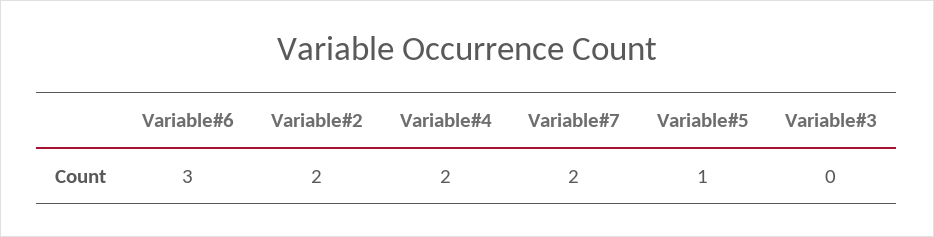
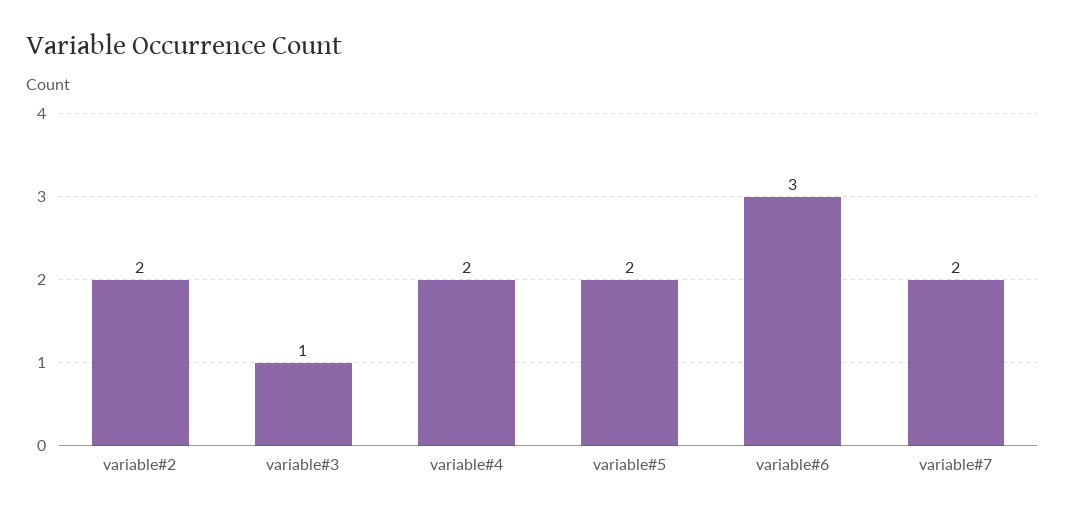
Variable#5: 1 -> 2
Variable#3: 0 -> 1

